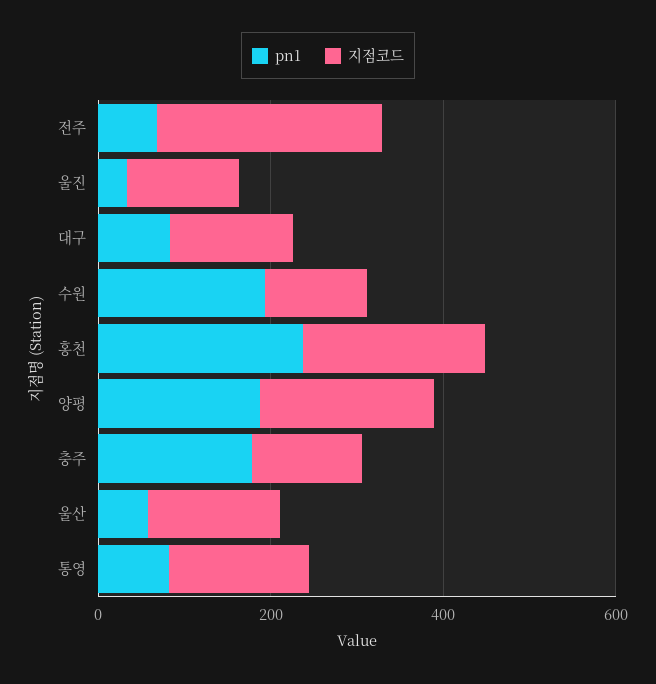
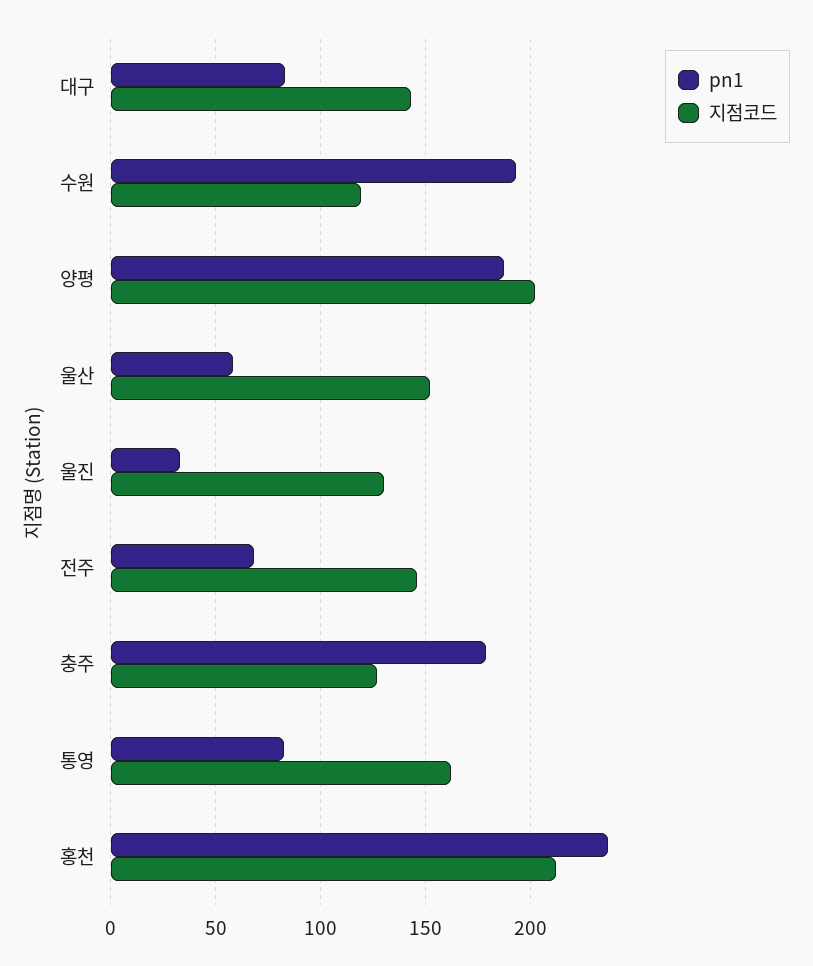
지점코드, 전주: 250 -> 145

